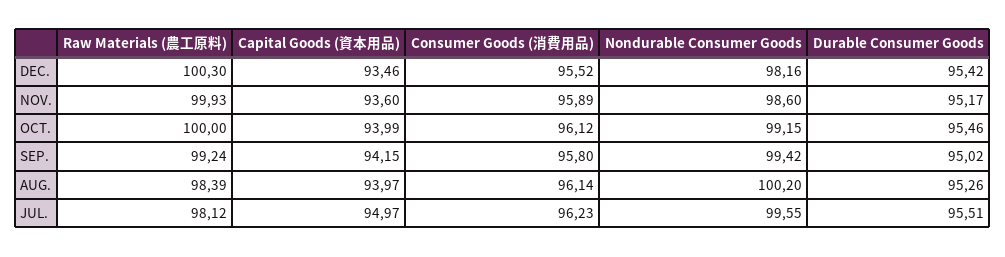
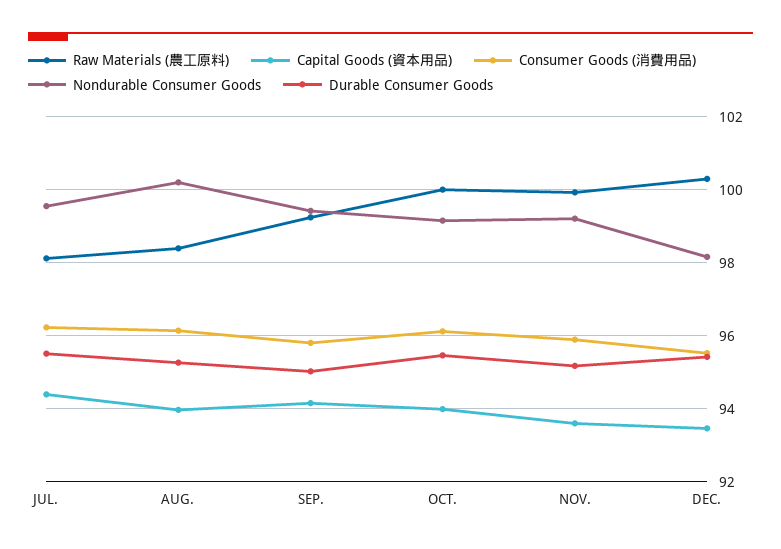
Nondurable Consumer Goods, NOV.: 98.6 -> 99.2
Capital Goods (資本用品), JUL.: 94.97 -> 94.4

